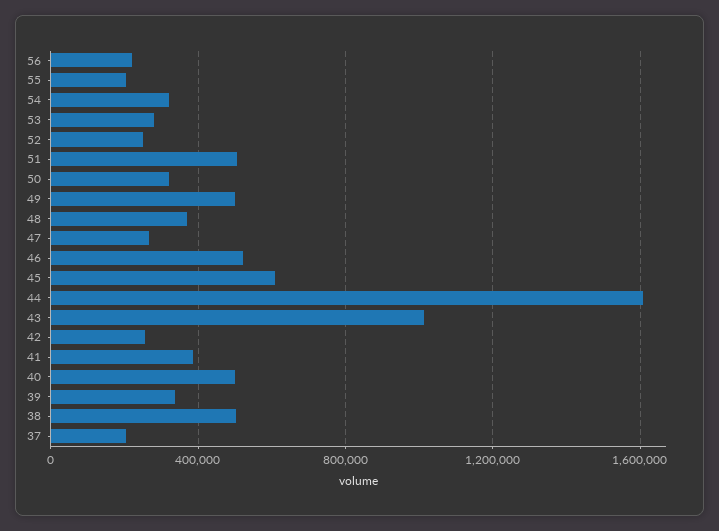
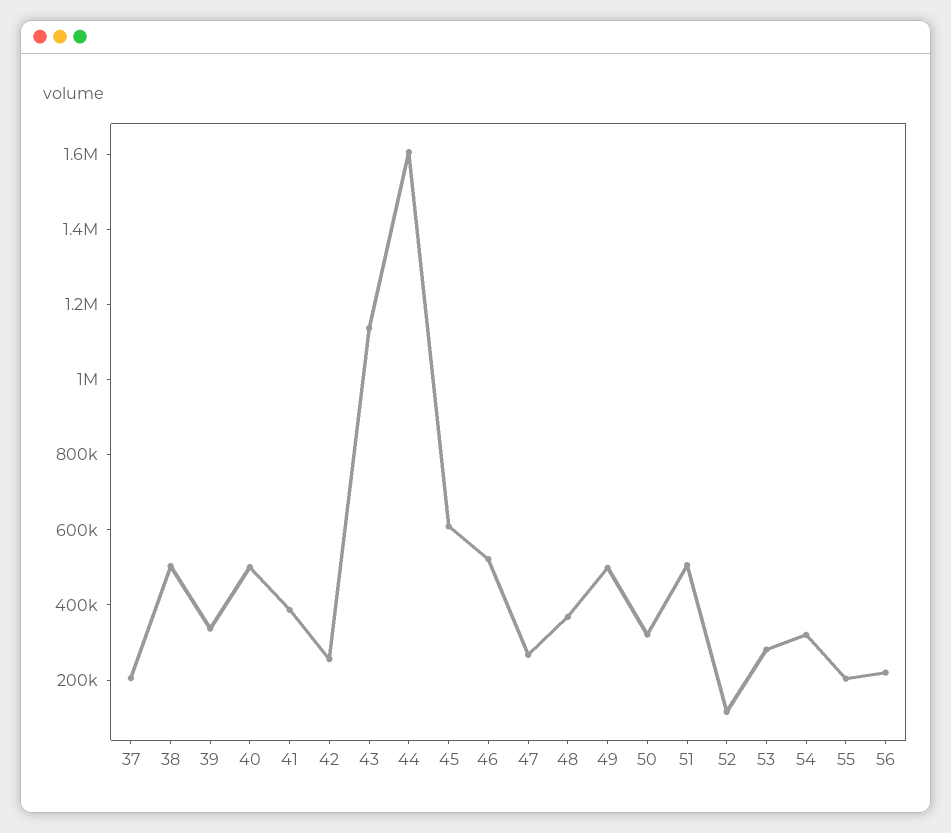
52: 250000 -> 100000
43: 1000000 -> 1150000

